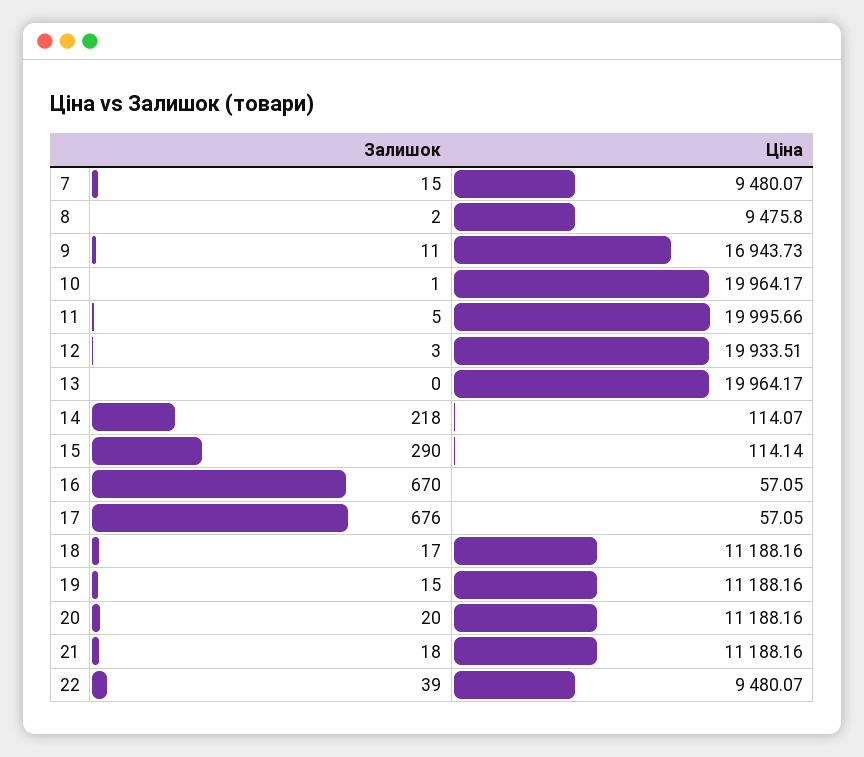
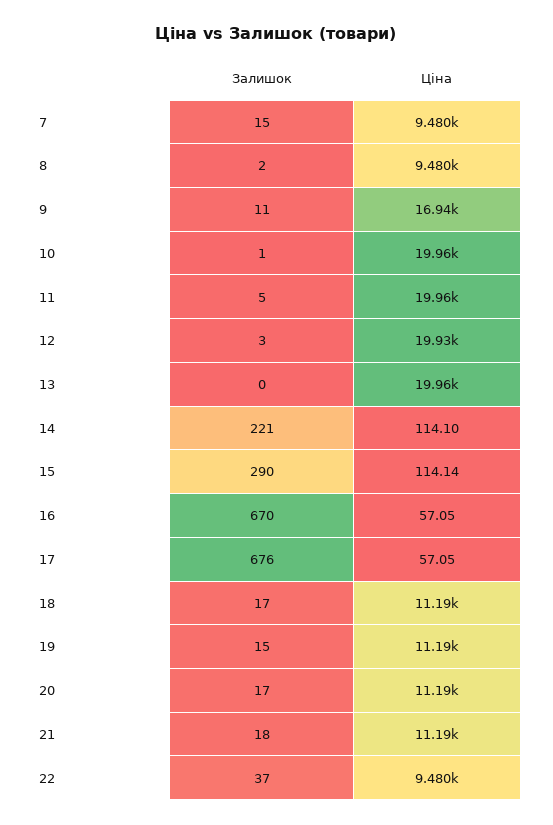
Ціна, 8: 9475.8 -> 9480
Ціна, 11: 19995.66 -> 19960
Залишок, 14: 218 -> 221
Ціна, 14: 114.07 -> 114.1
Залишок, 20: 20 -> 17
Залишок, 22: 39 -> 37

